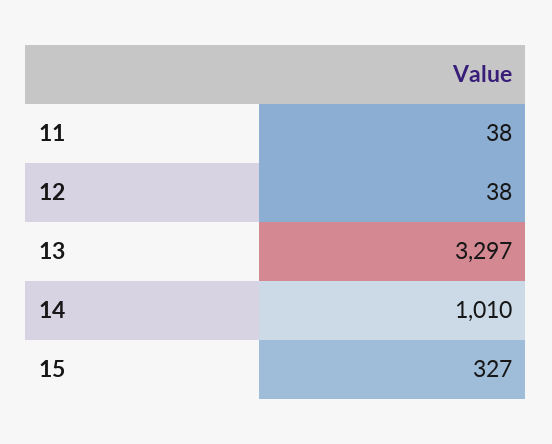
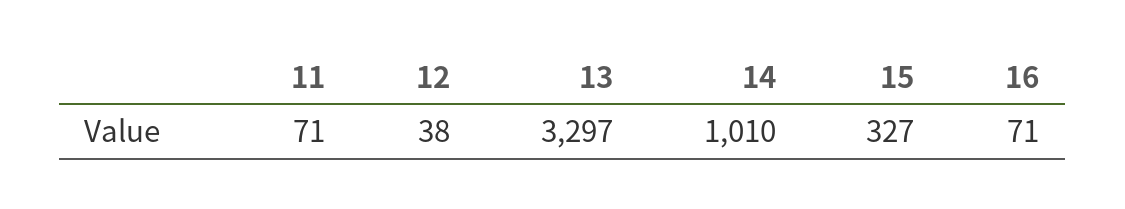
11: 38 -> 71
16: none -> 71

